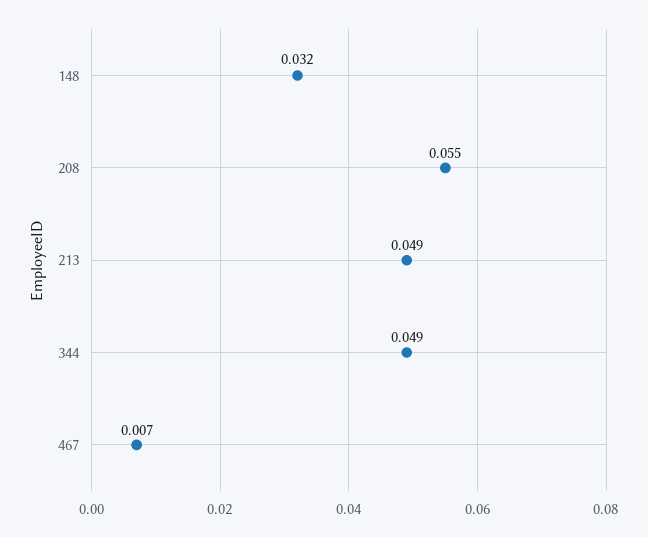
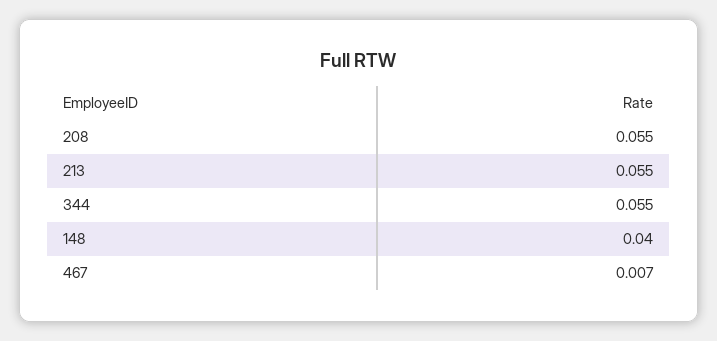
148: 0.032 -> 0.04
213: 0.049 -> 0.055
344: 0.049 -> 0.055

